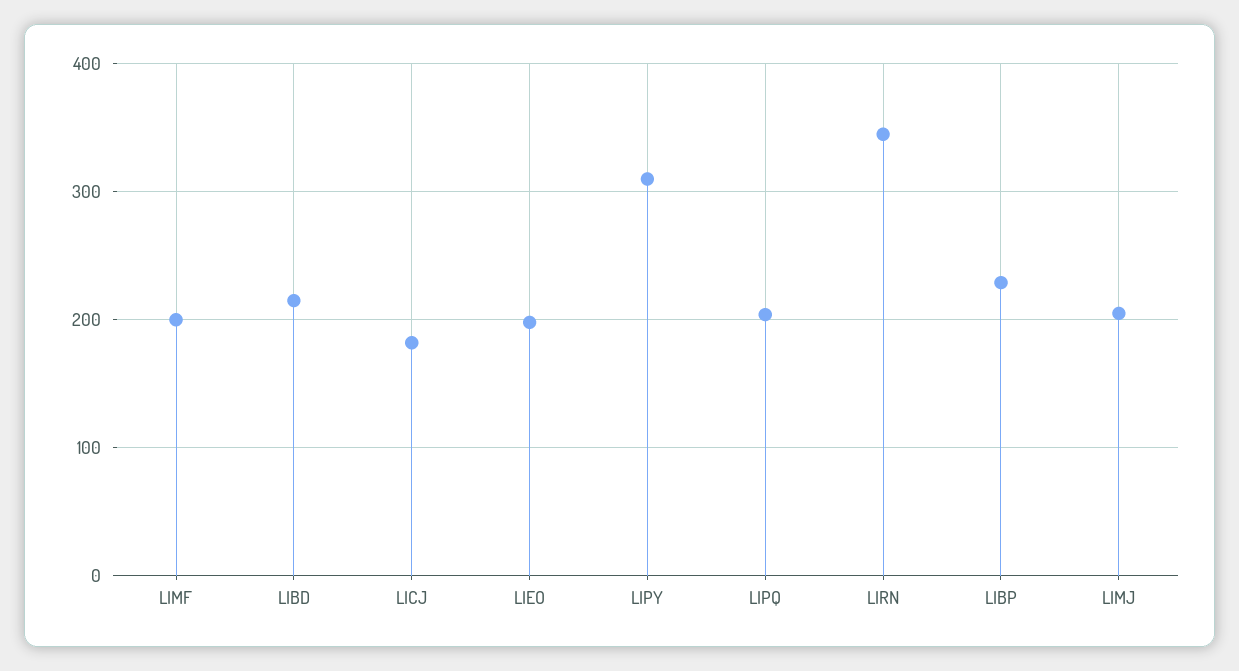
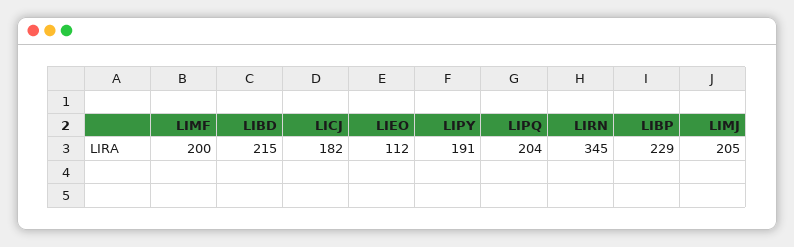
LIEO: 200 -> 112
LIPY: 310 -> 191

